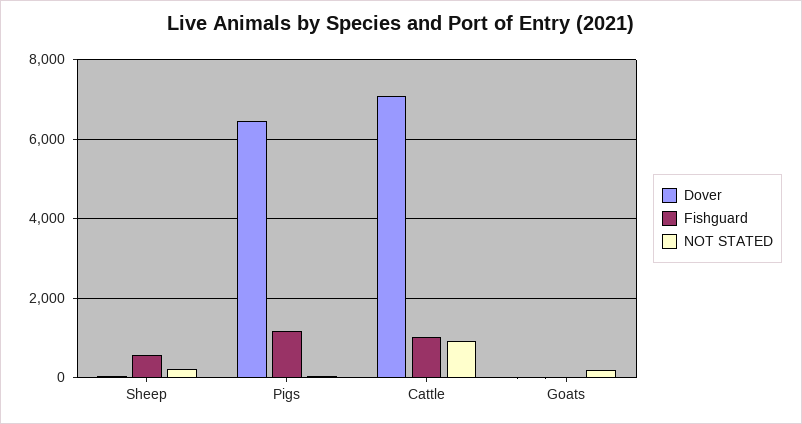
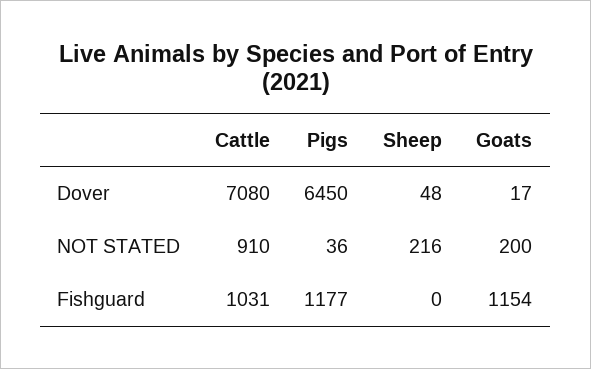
Fishguard, Sheep: 600 -> 0
Fishguard, Goats: 0 -> 1154

